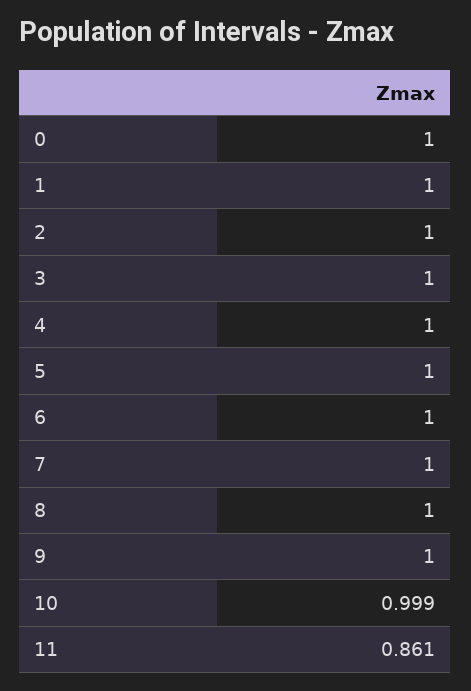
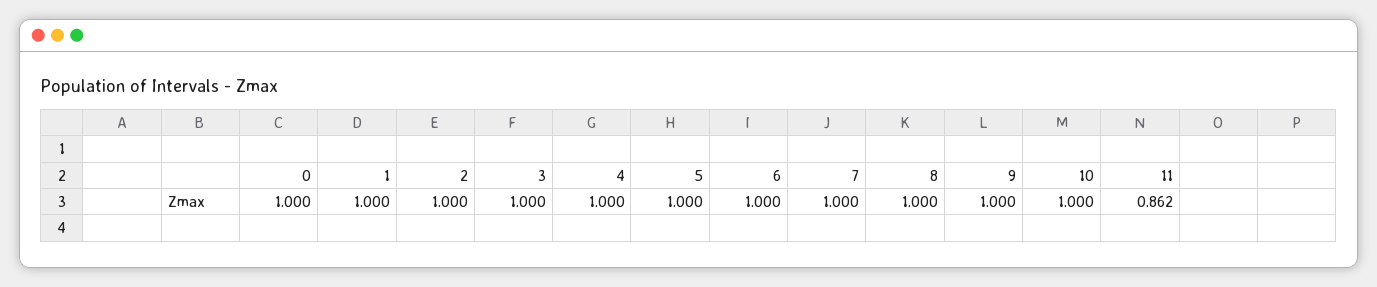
10: 0.999 -> 1
11: 0.861 -> 0.862

